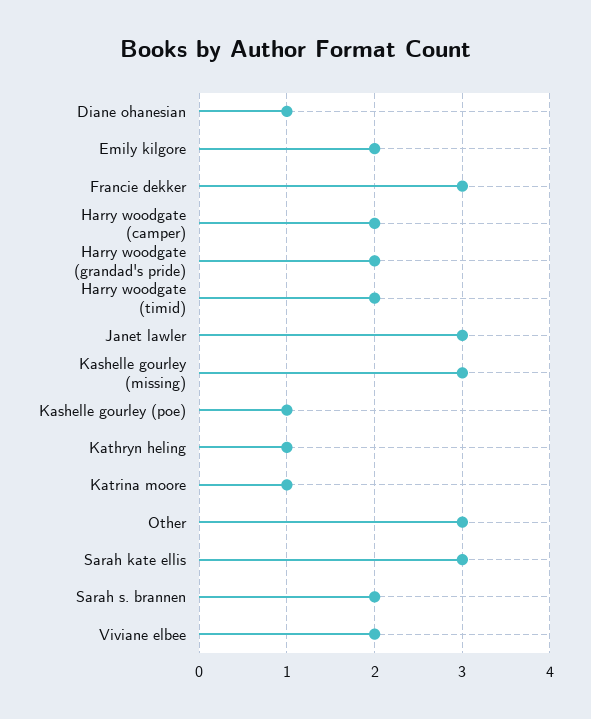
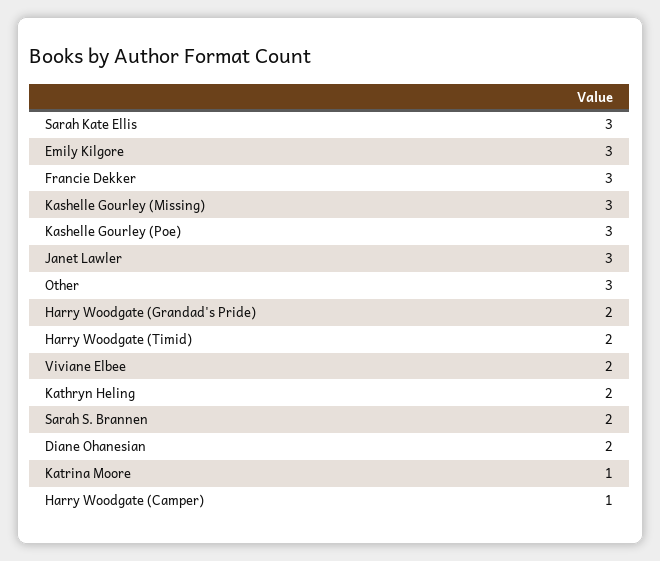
Diane ohanesian: 1 -> 2
Emily kilgore: 2 -> 3
Harry woodgate (camper): 2 -> 1
Kashelle gourley (poe): 1 -> 3
Kathryn heling: 1 -> 2

